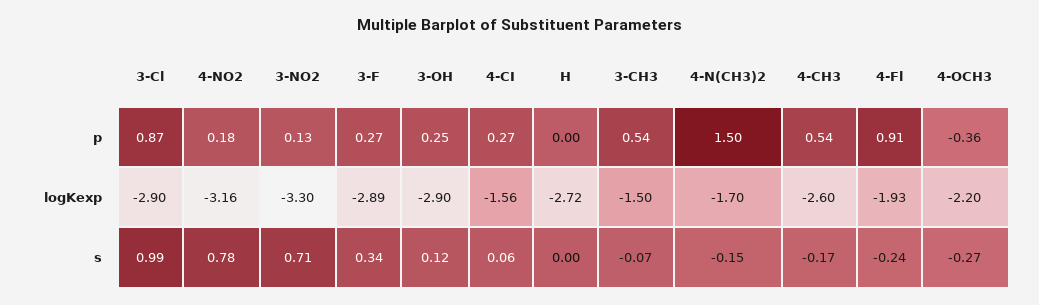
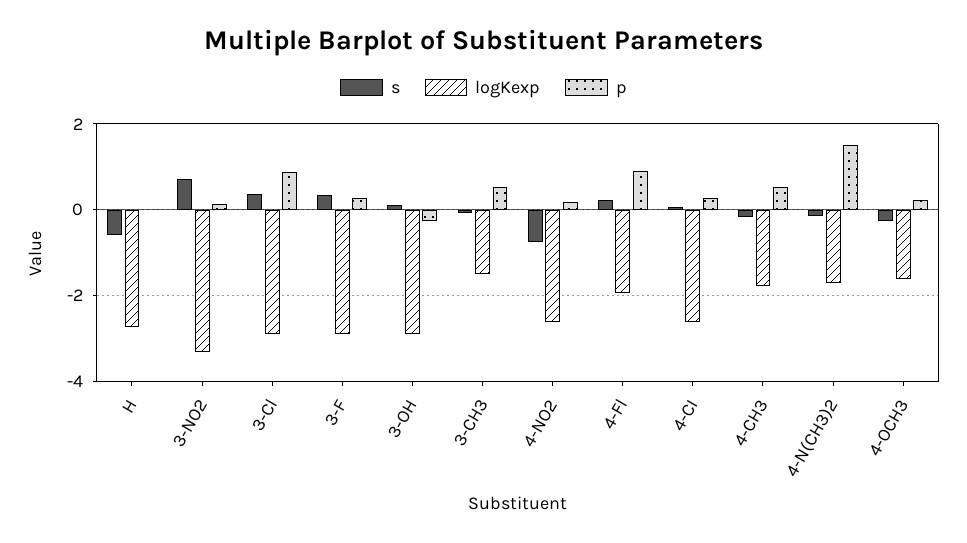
p, 3-OH: 0.25 -> -0.2
p, 4-OCH3: -0.36 -> 0.2
logKexp, 4-NO2: -3.16 -> -2.6
logKexp, 4-CI: -1.56 -> -2.6
logKexp, 4-CH3: -2.6 -> -1.8
logKexp, 4-OCH3: -2.2 -> -1.6
s, 3-Cl: 0.99 -> 0.4
s, 4-NO2: 0.78 -> -0.8
s, H: 0 -> -0.6
s, 4-Fl: -0.24 -> 0.2

